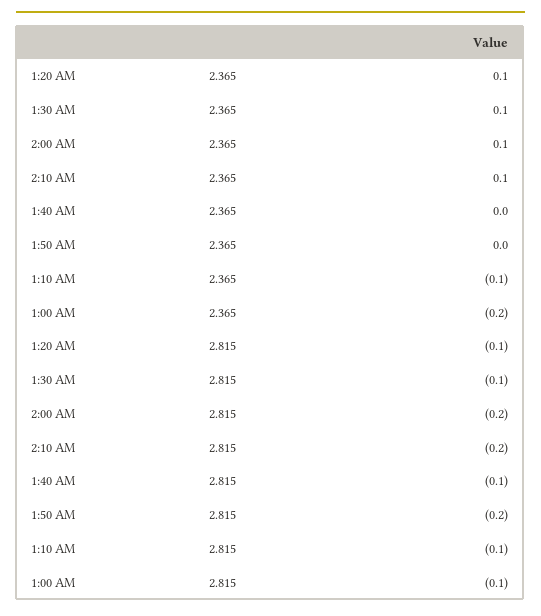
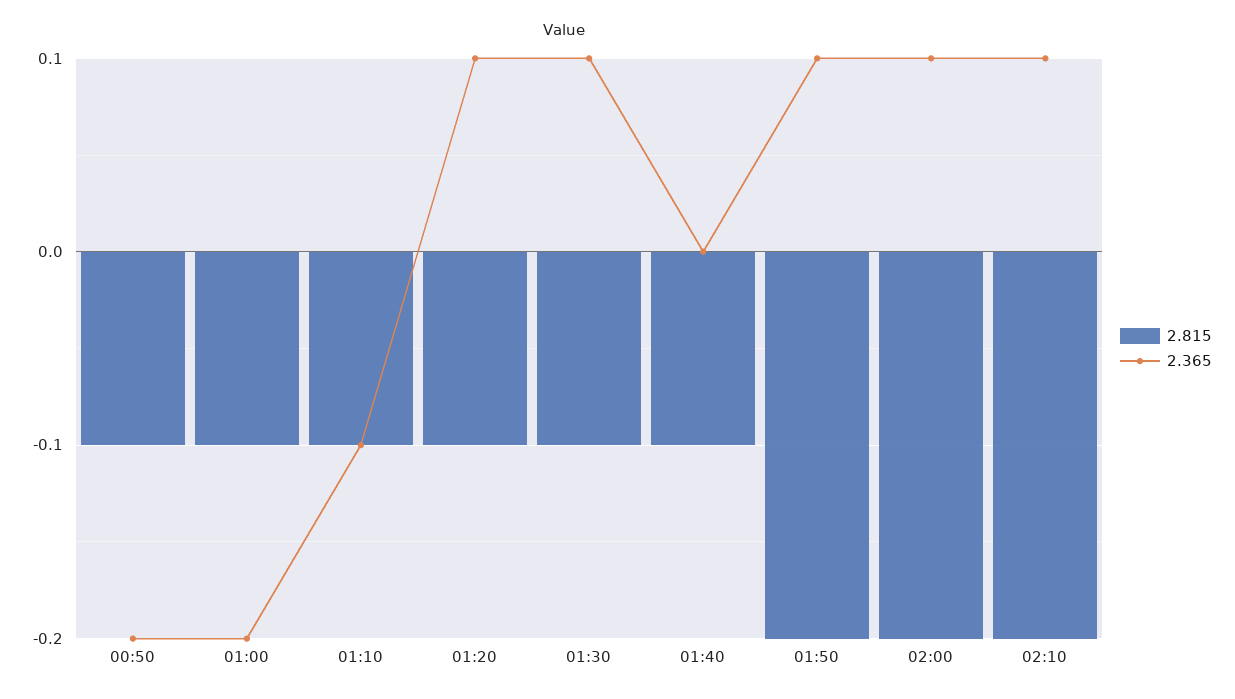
2.365, 1:50 AM: 0 -> 0.1
2.815, 00:50: none -> -0.1
2.365, 00:50: none -> -0.2

